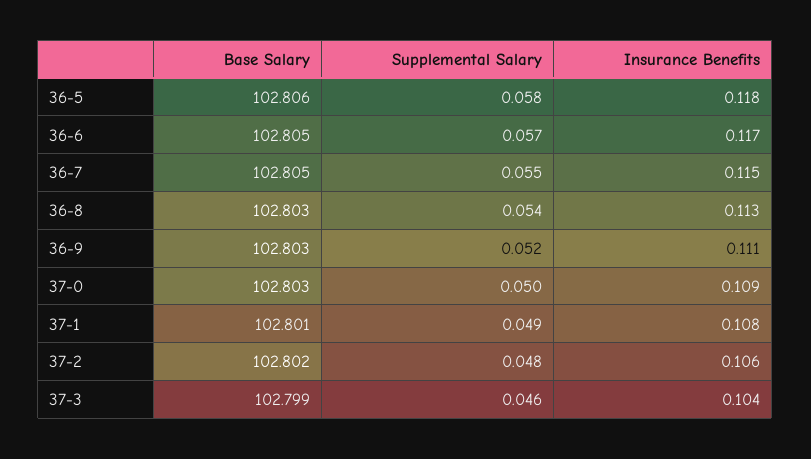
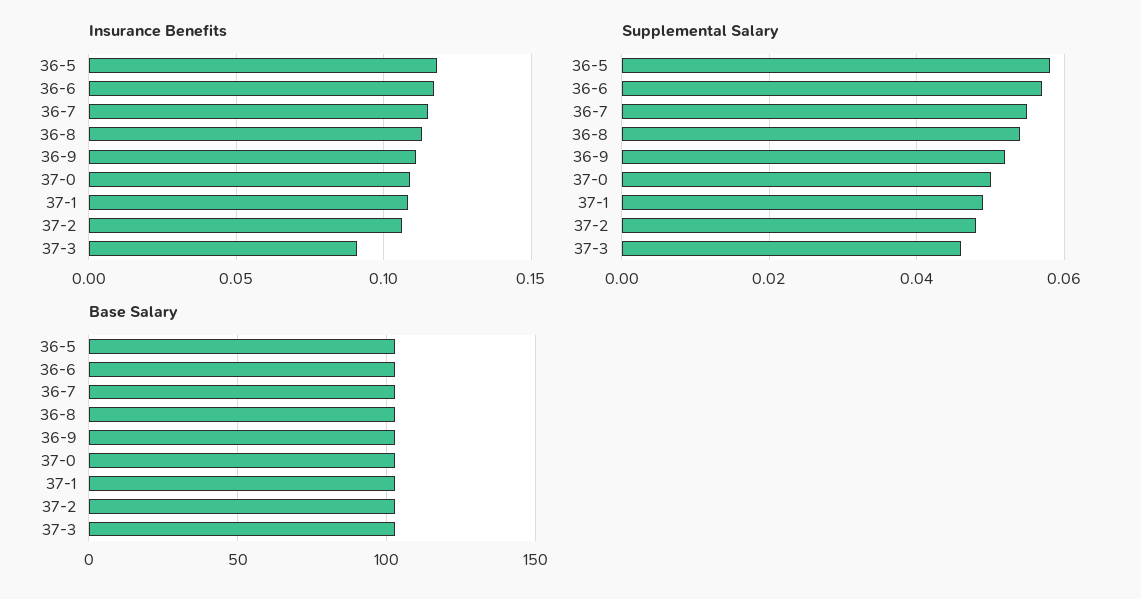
Insurance Benefits, 37-3: 0.104 -> 0.09

